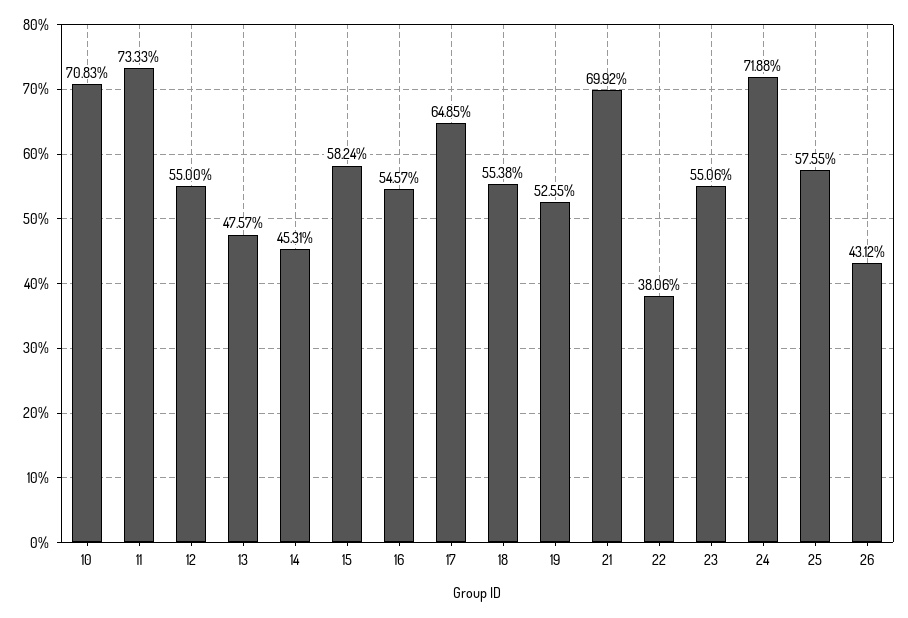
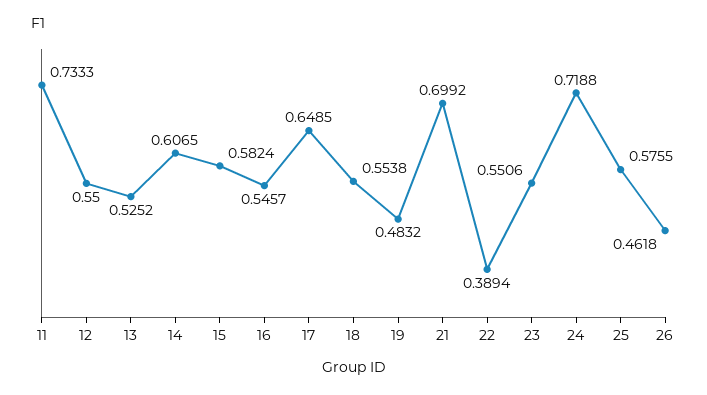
10: 0.7083 -> none
13: 0.4757 -> 0.5252
14: 0.4531 -> 0.6065
19: 0.5255 -> 0.4832
22: 0.3806 -> 0.3894
26: 0.4312 -> 0.4618

